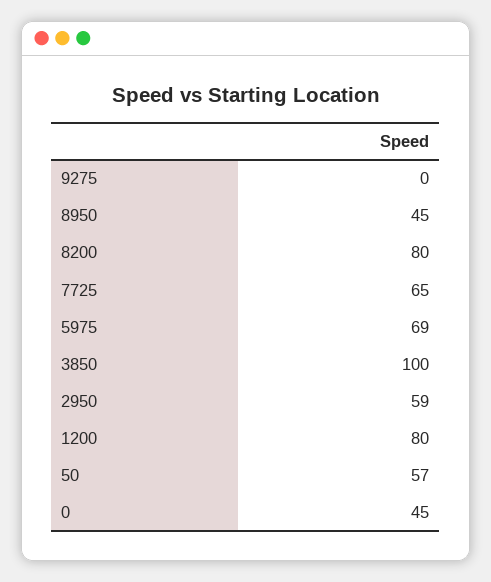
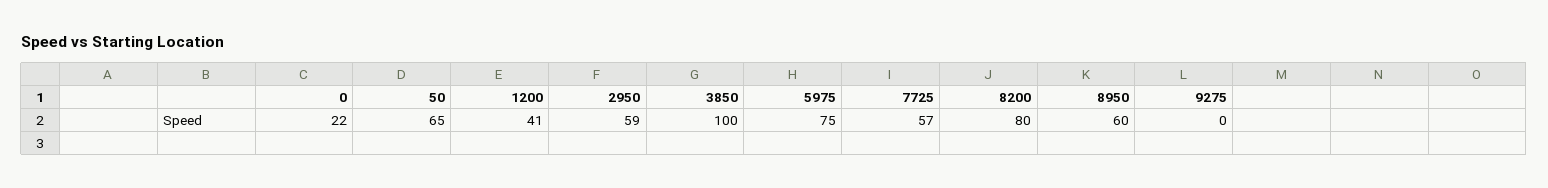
8950: 45 -> 60
7725: 65 -> 57
5975: 69 -> 75
1200: 80 -> 41
50: 57 -> 65
0: 45 -> 22

